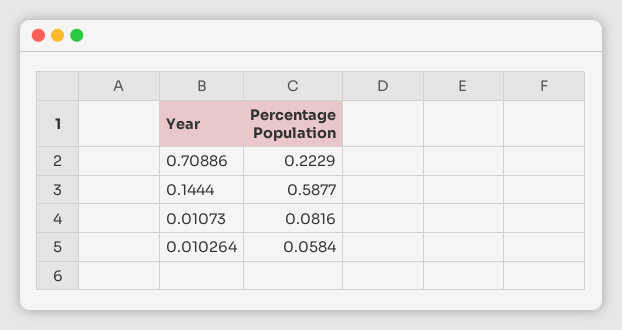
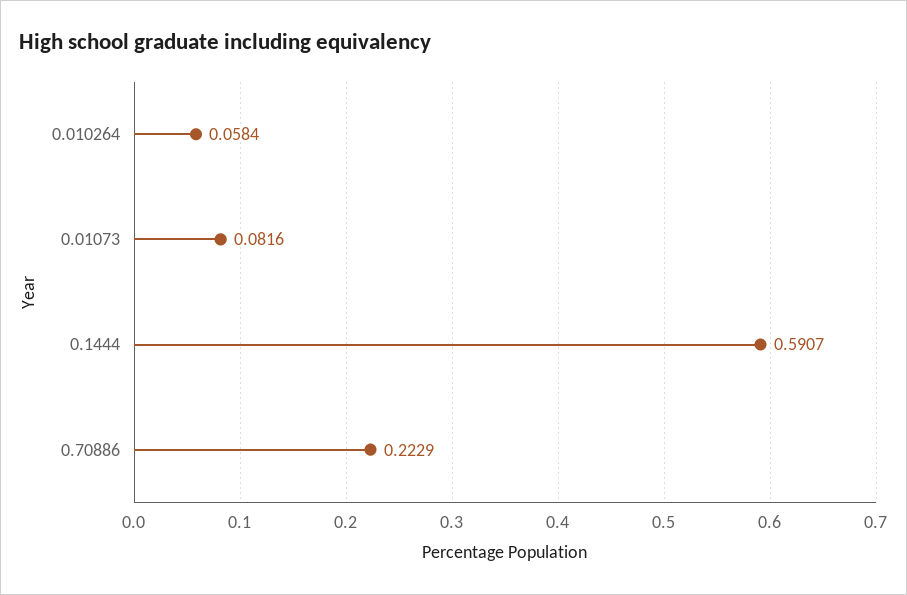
0.1444: 0.5877 -> 0.5907

